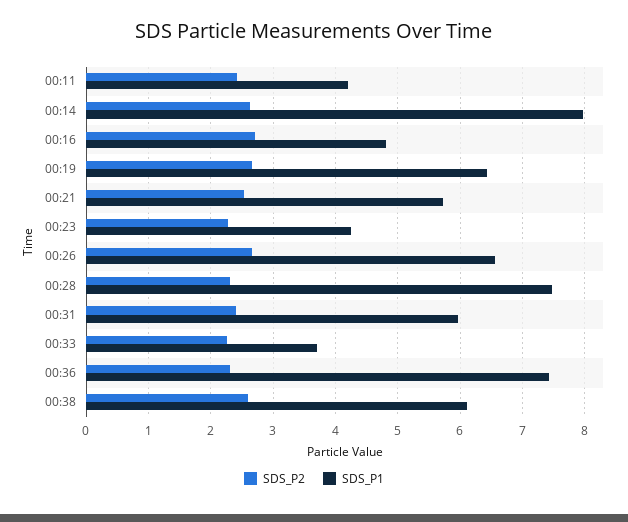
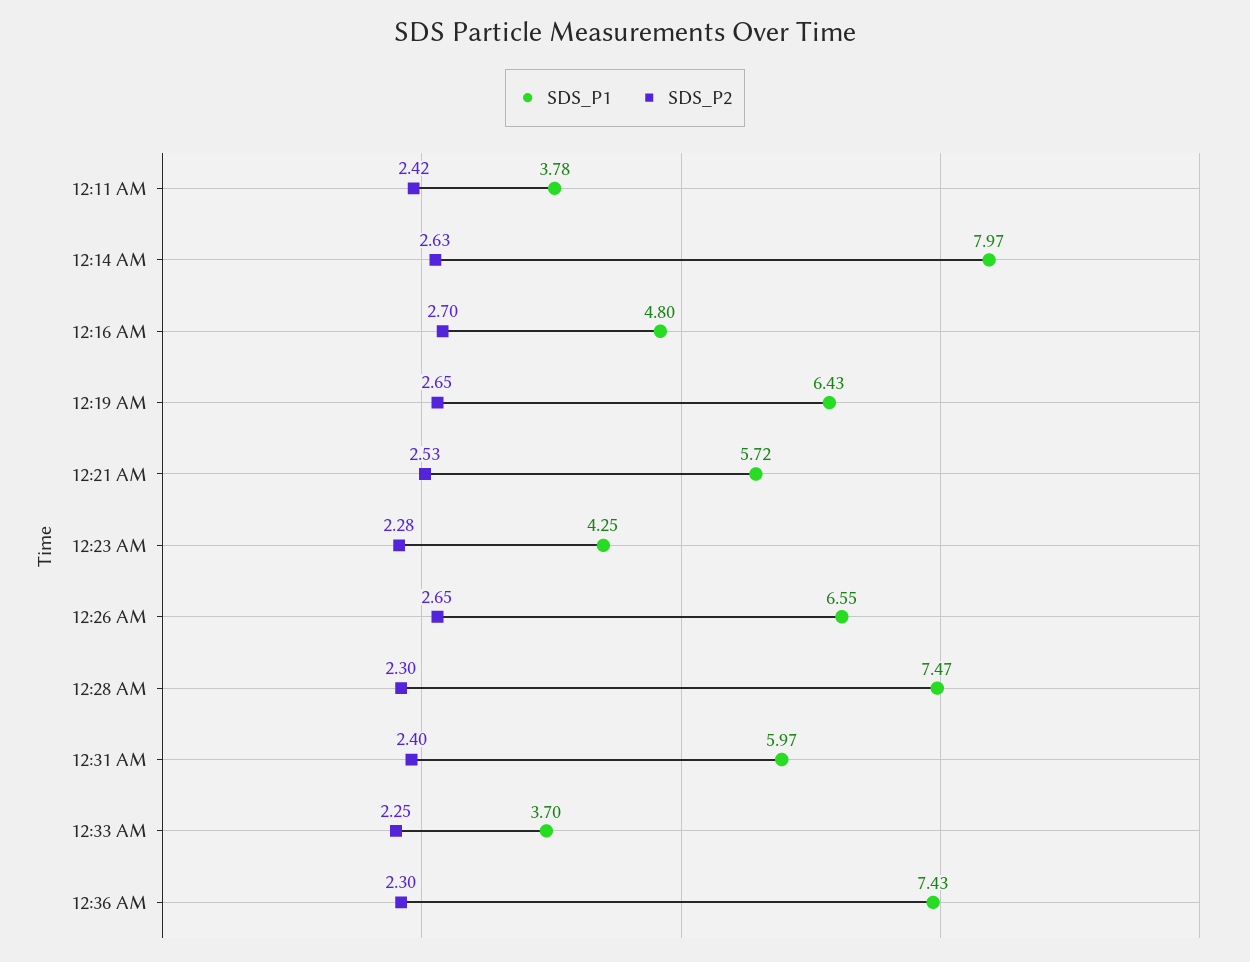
SDS_P1, 00:11: 4.2 -> 3.78
SDS_P2, 00:38: 2.6 -> none
SDS_P1, 00:38: 6.1 -> none

